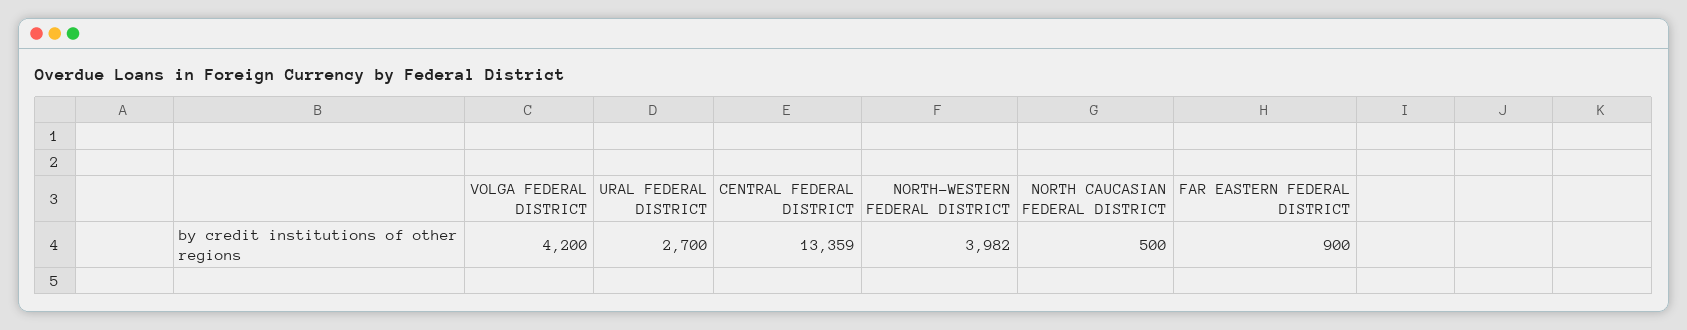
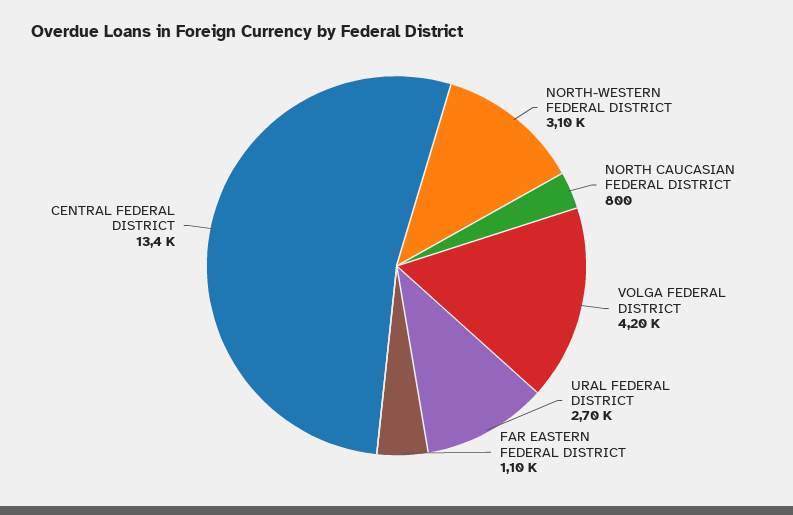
NORTH-WESTERN FEDERAL DISTRICT: 3982 -> 3100
NORTH CAUCASIAN FEDERAL DISTRICT: 500 -> 800
FAR EASTERN FEDERAL DISTRICT: 900 -> 1100

